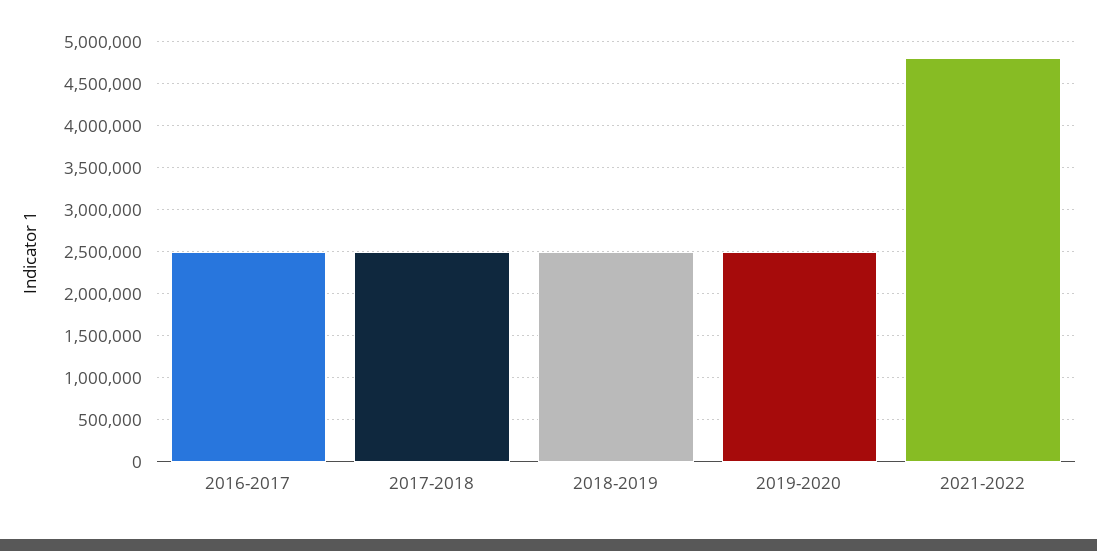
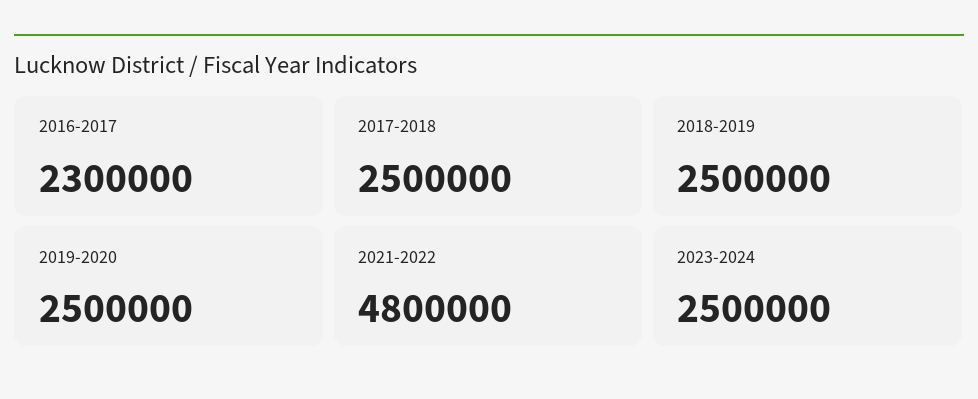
2016-2017: 2500000 -> 2300000
2023-2024: none -> 2500000

